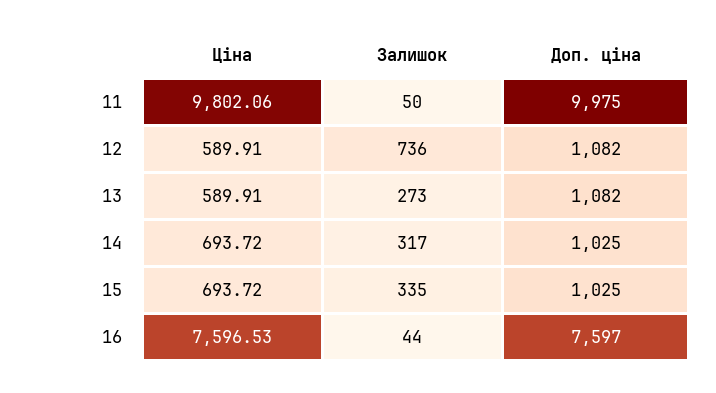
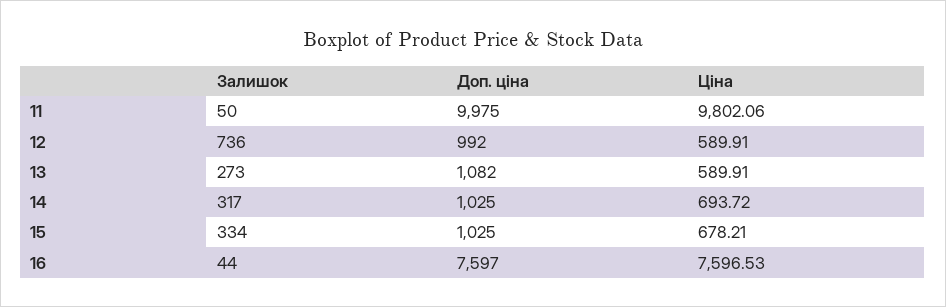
Доп. ціна, 12: 1082 -> 992
Ціна, 15: 693.72 -> 678.21
Залишок, 15: 335 -> 334

